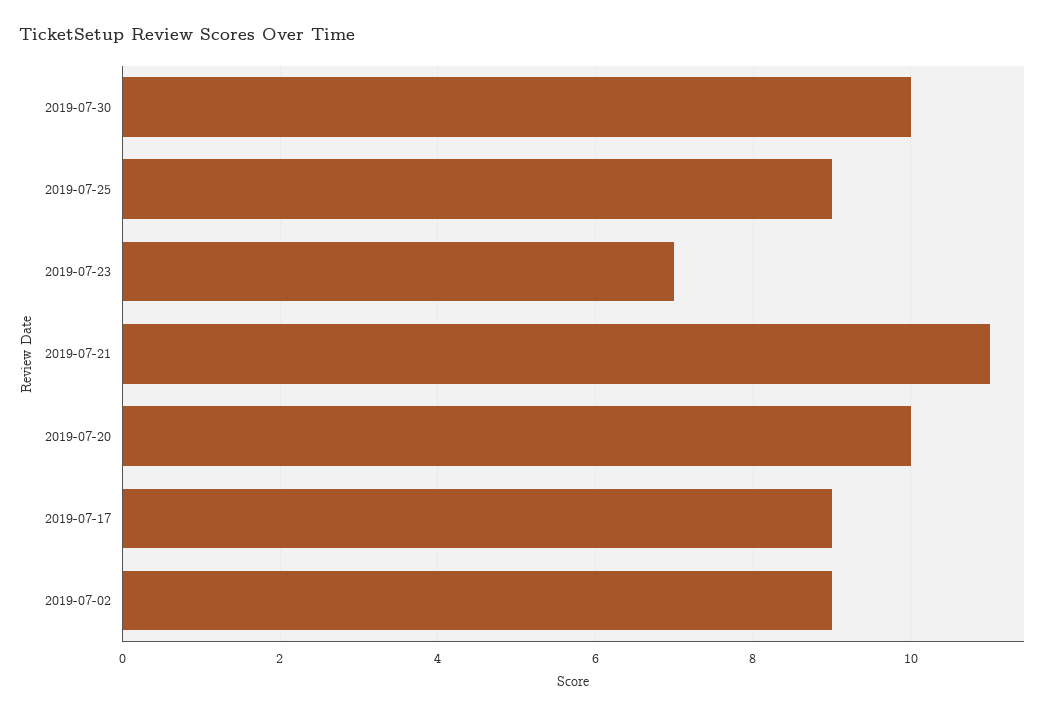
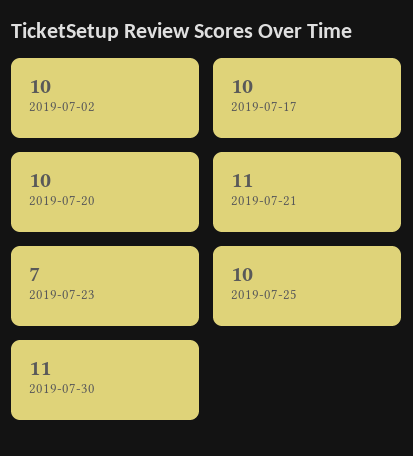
2019-07-30: 10 -> 11
2019-07-25: 9 -> 10
2019-07-17: 9 -> 10
2019-07-02: 9 -> 10

